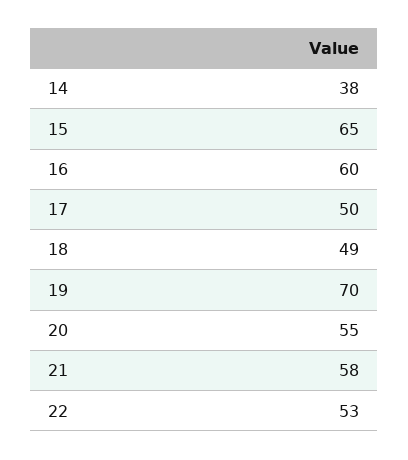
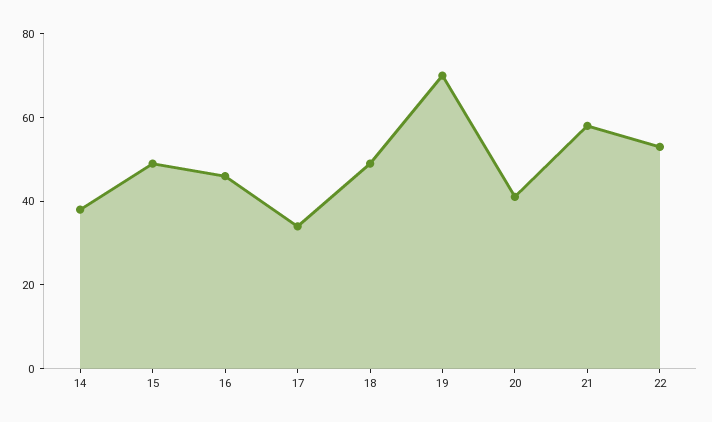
15: 65 -> 50
16: 60 -> 45
17: 50 -> 35
20: 55 -> 40

